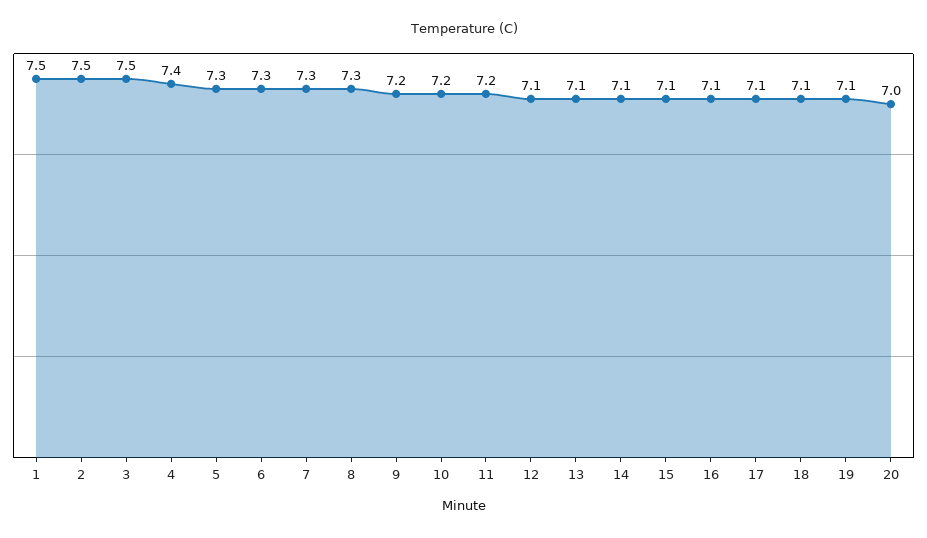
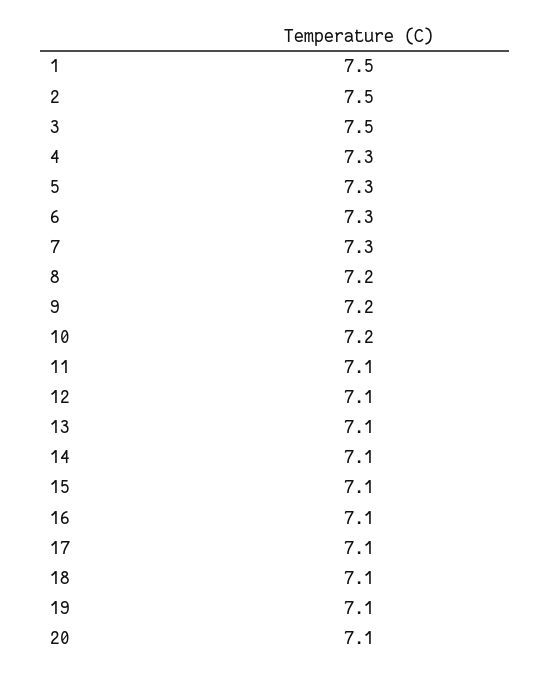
4: 7.4 -> 7.3
8: 7.3 -> 7.2
11: 7.2 -> 7.1
20: 7 -> 7.1

